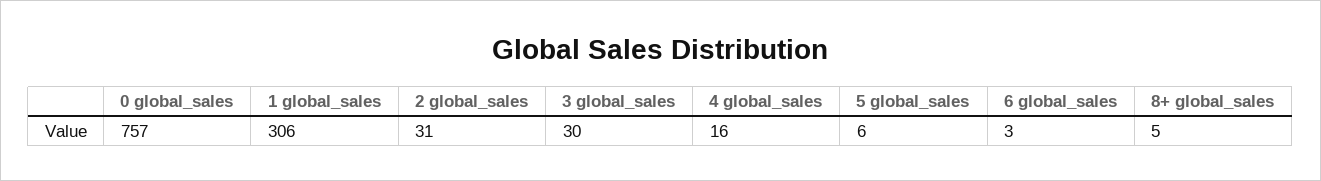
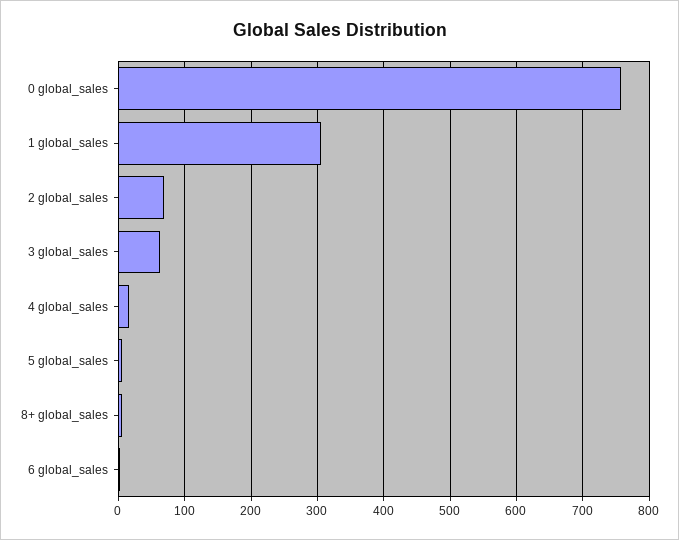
2 global_sales: 31 -> 70
3 global_sales: 30 -> 60

